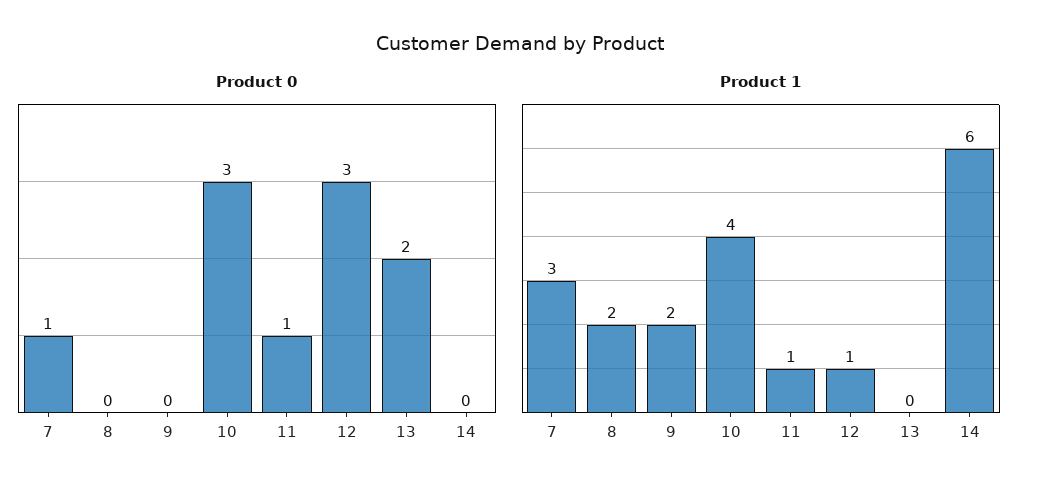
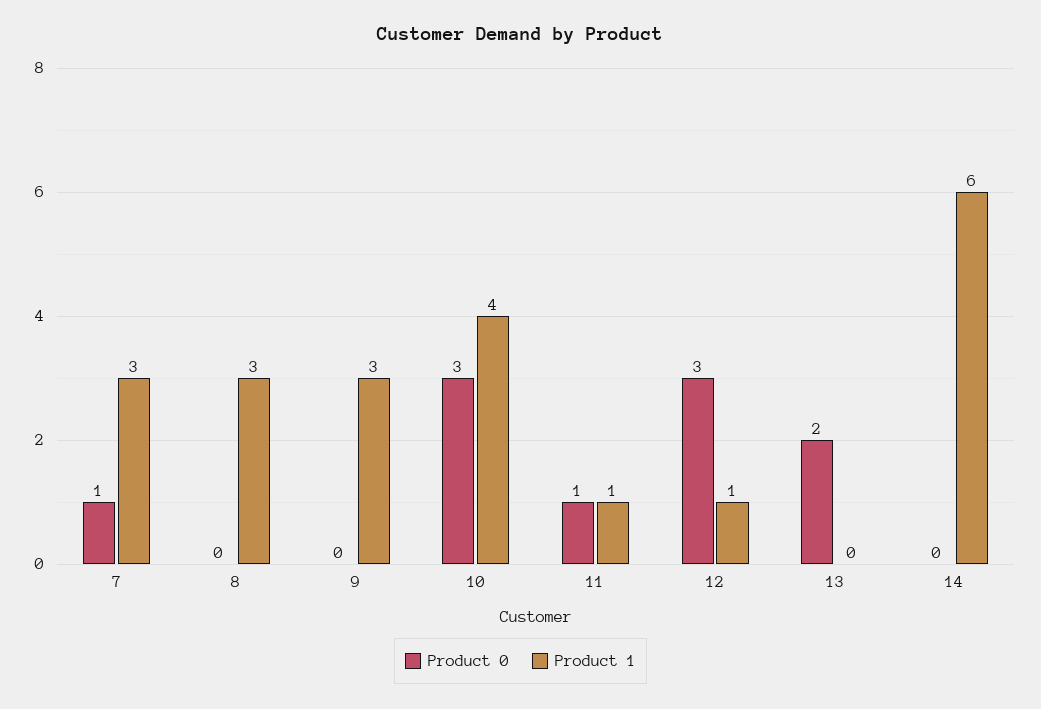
Product 1, 8: 2 -> 3
Product 1, 9: 2 -> 3

